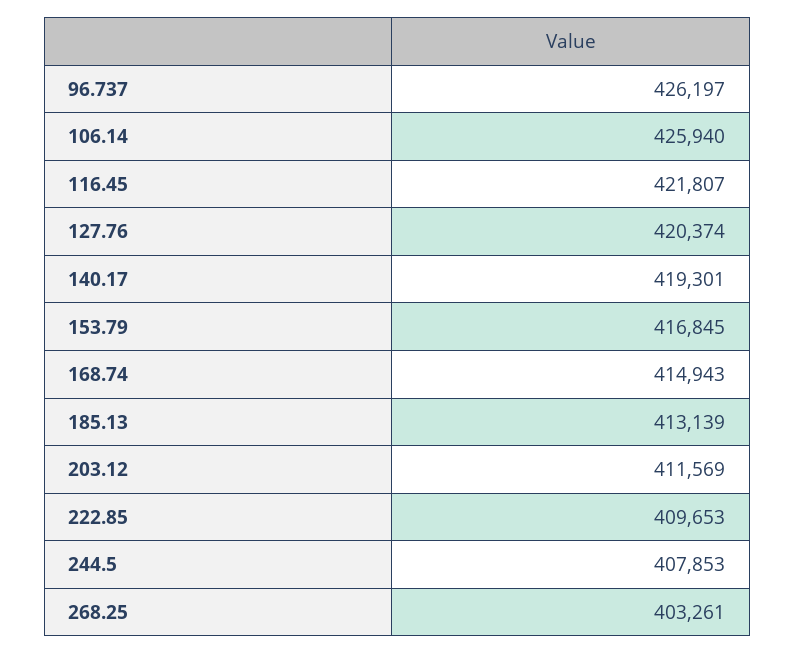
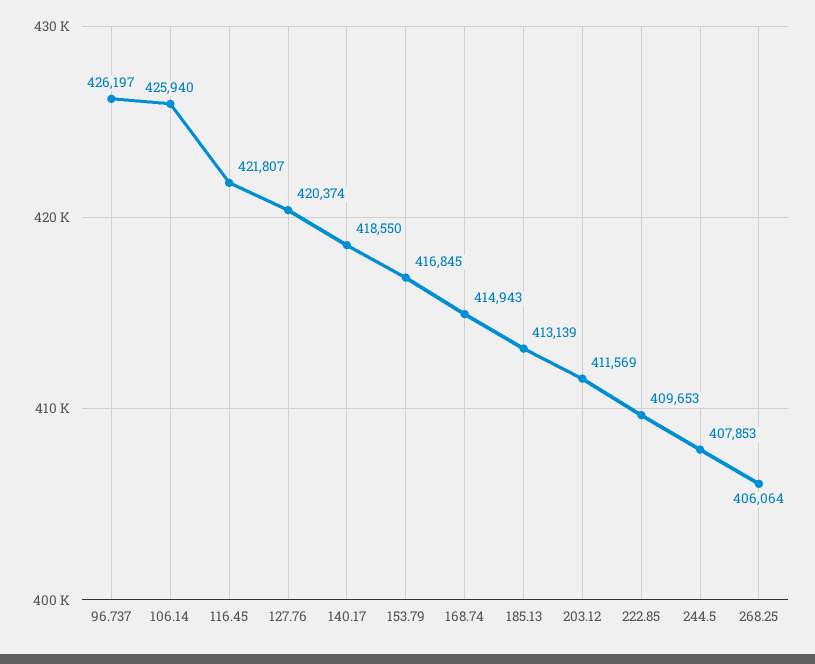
140.17: 419301 -> 418550
268.25: 403261 -> 406064

